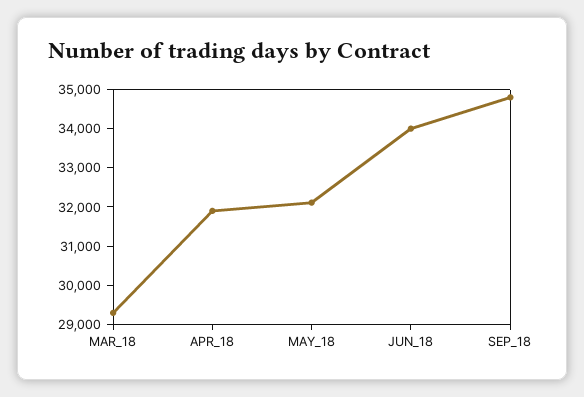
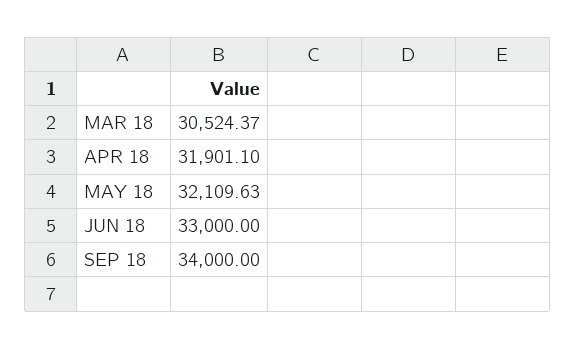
MAR_18: 29250 -> 30524.37
JUN_18: 34000 -> 33000
SEP_18: 34750 -> 34000

